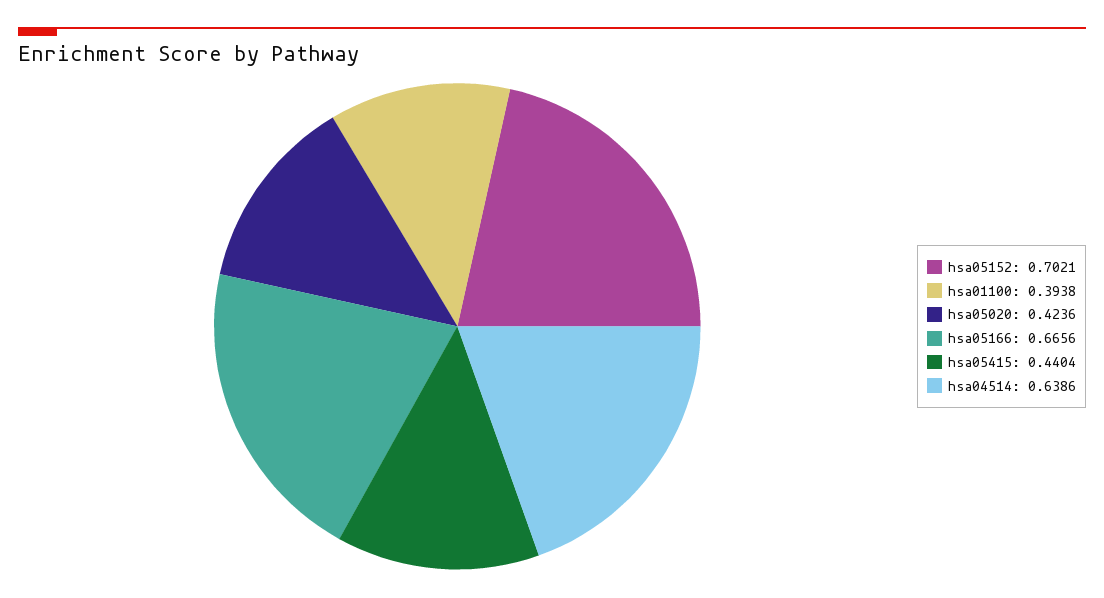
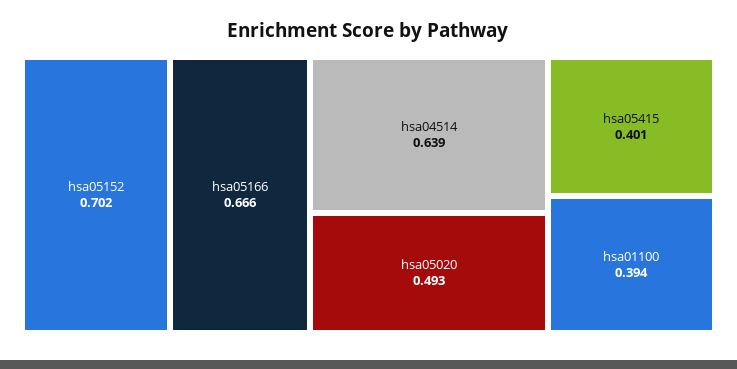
hsa05020: 0.4236 -> 0.493
hsa05415: 0.4404 -> 0.401

